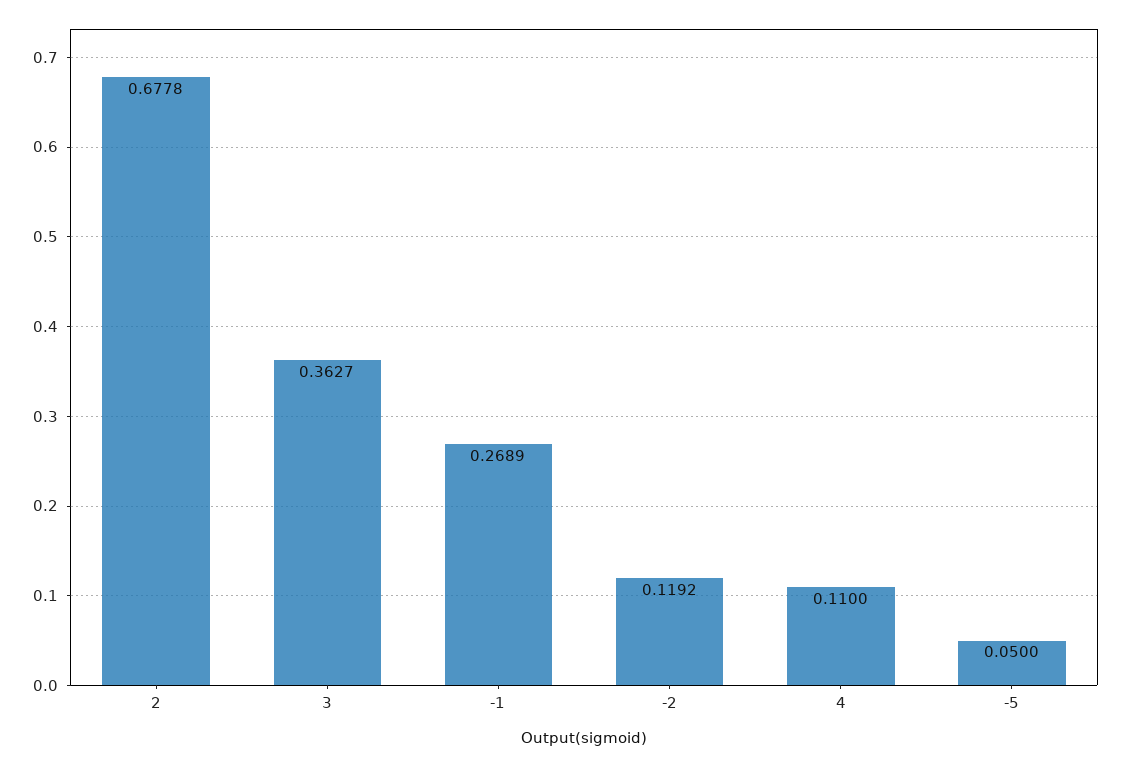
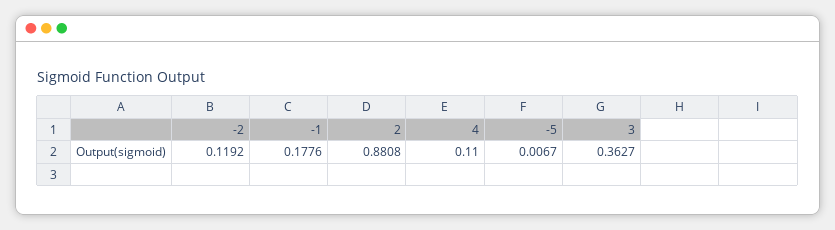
2: 0.6778 -> 0.8808
-1: 0.2689 -> 0.1776
-5: 0.05 -> 0.0067

